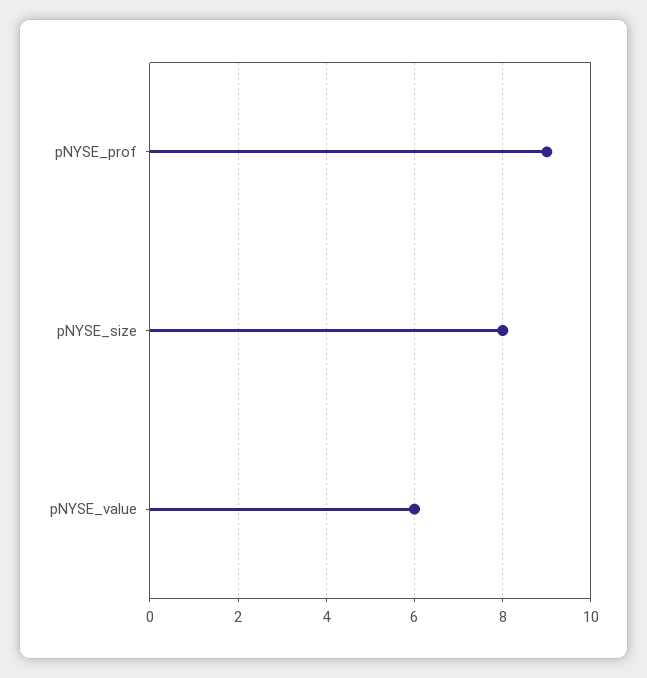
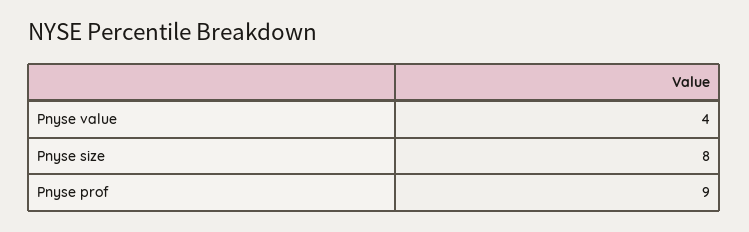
pNYSE_value: 6 -> 4

